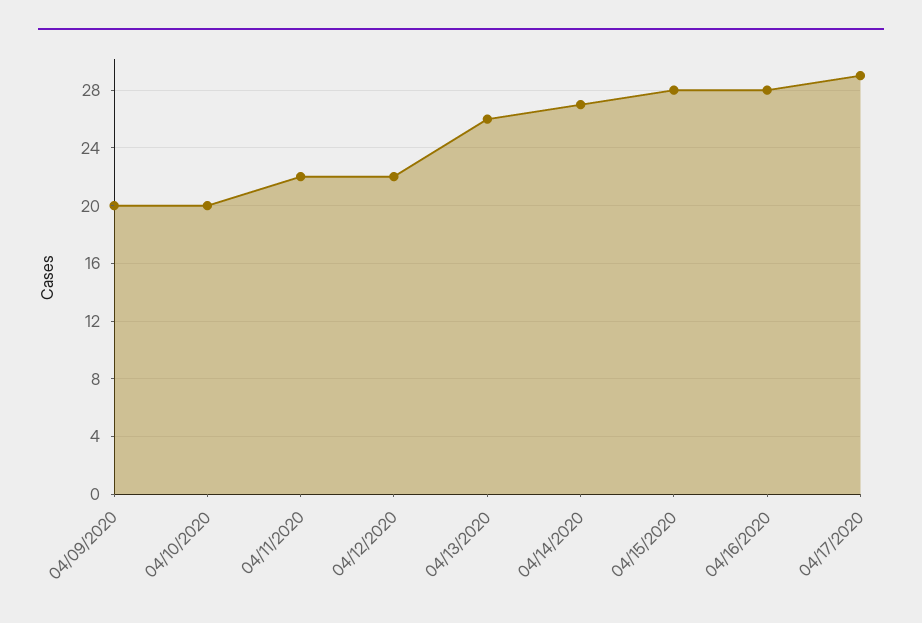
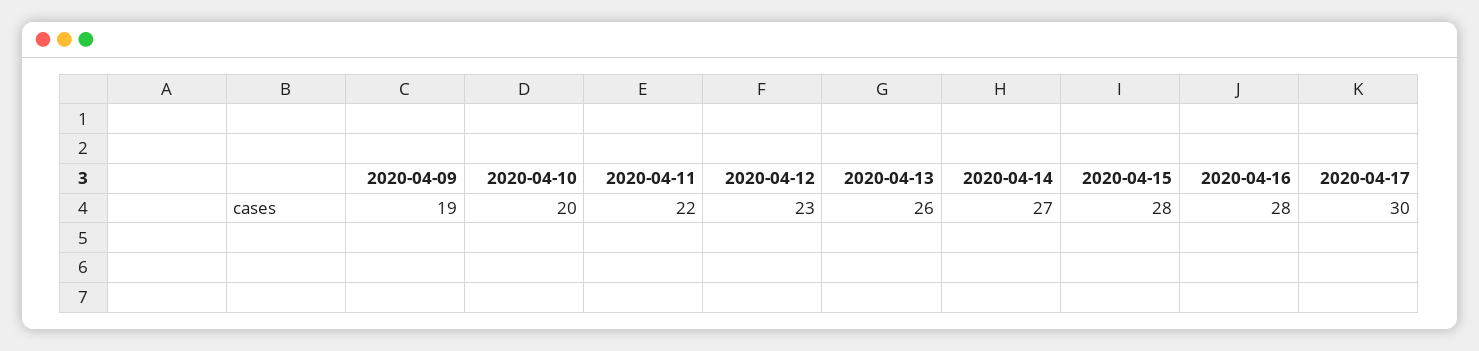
04/09/2020: 20 -> 19
04/12/2020: 22 -> 23
04/17/2020: 29 -> 30

